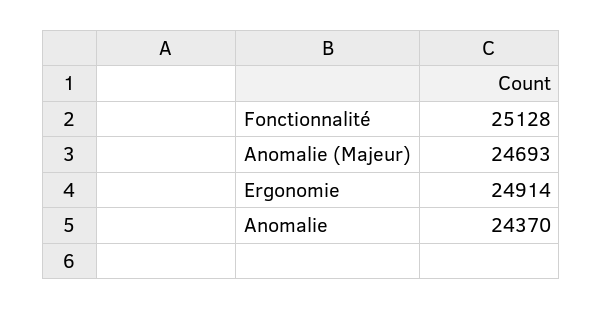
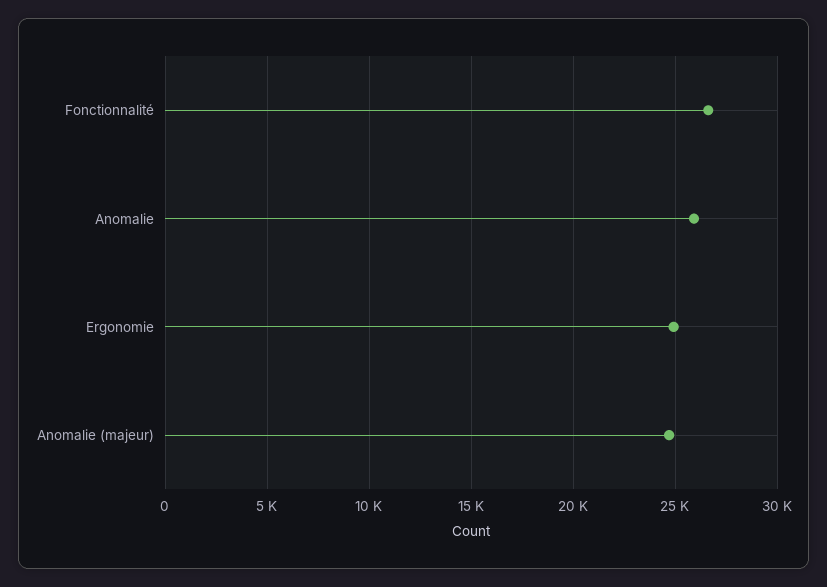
Fonctionnalité: 25128 -> 26500
Anomalie: 24370 -> 26000

